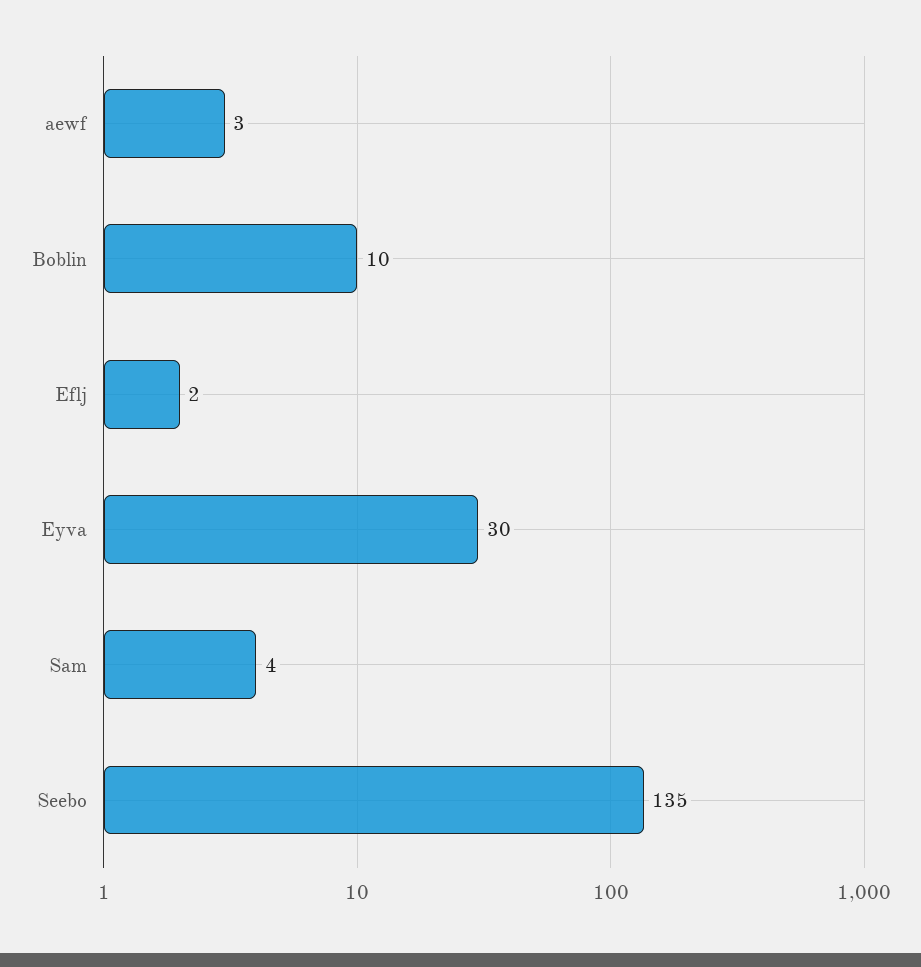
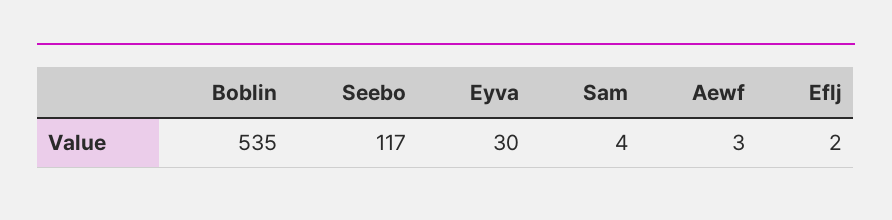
Boblin: 10 -> 535
Seebo: 135 -> 117

